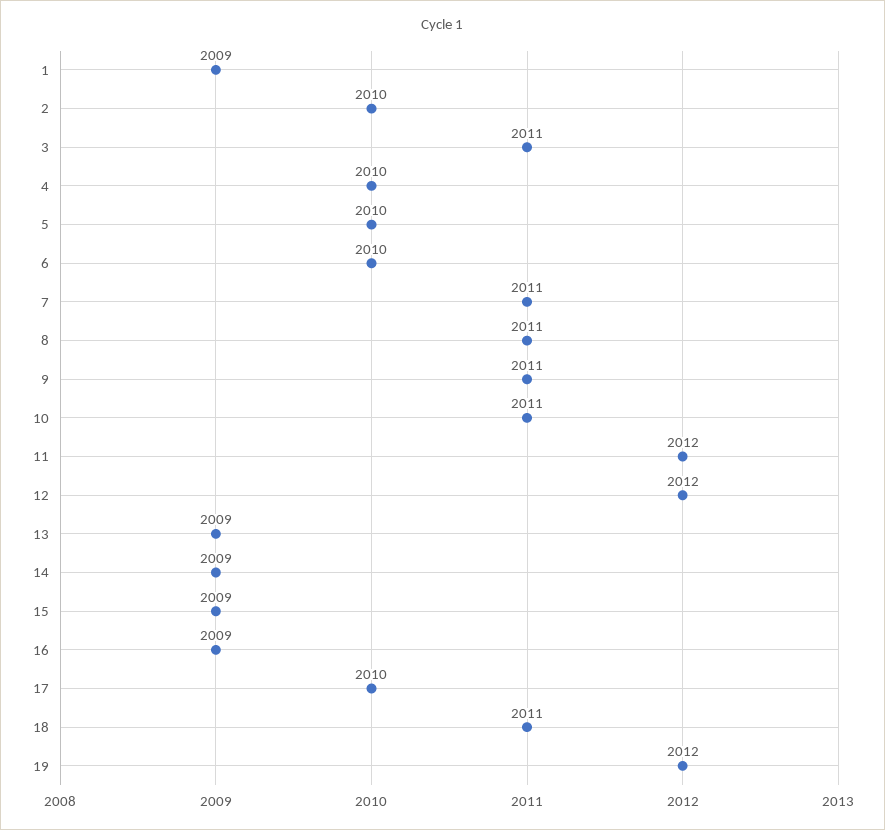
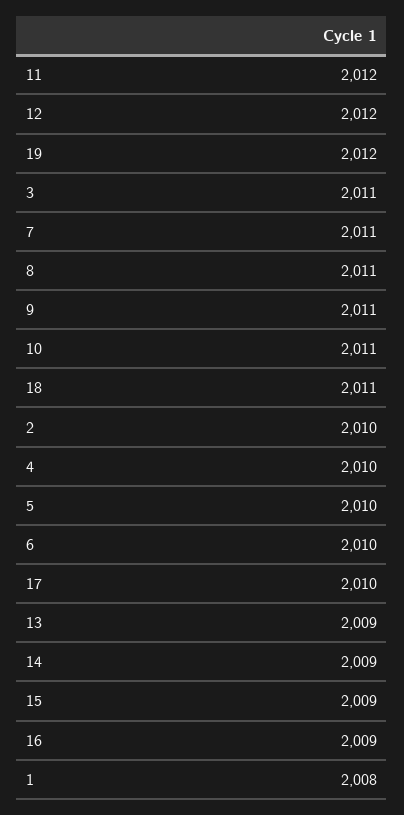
1: 2009 -> 2008

